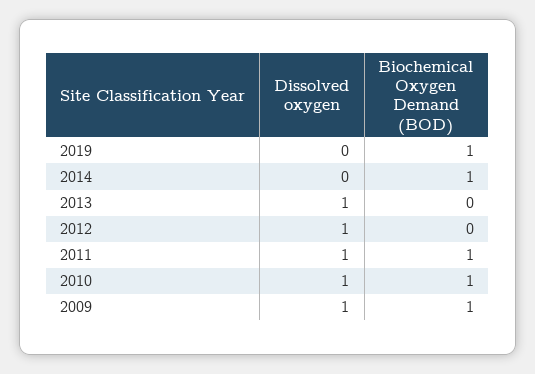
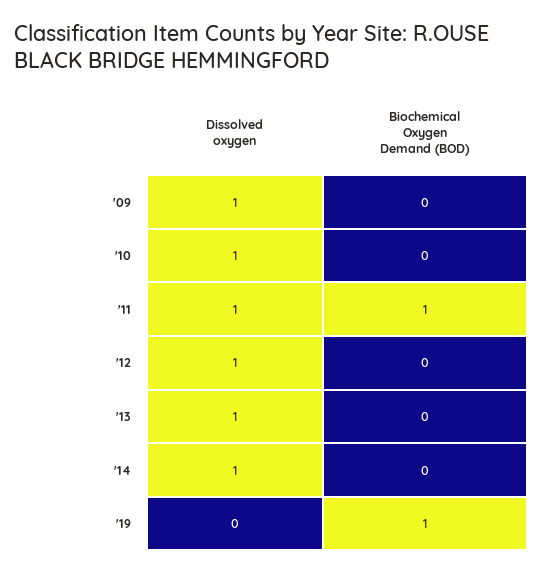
Dissolved oxygen, 2014: 0 -> 1
Biochemical Oxygen Demand (BOD), 2014: 1 -> 0
Biochemical Oxygen Demand (BOD), 2010: 1 -> 0
Biochemical Oxygen Demand (BOD), 2009: 1 -> 0

